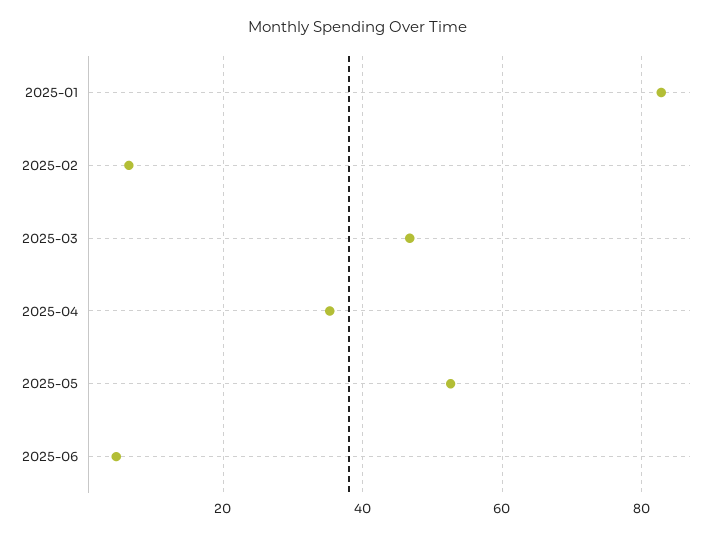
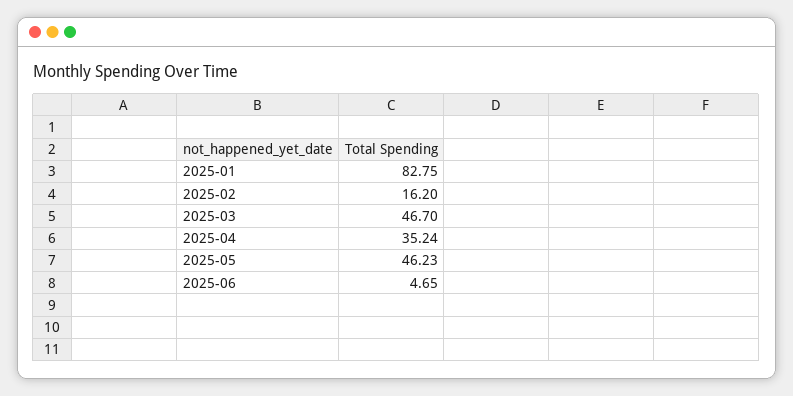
2025-02: 6 -> 16.2
2025-05: 52 -> 46.23

